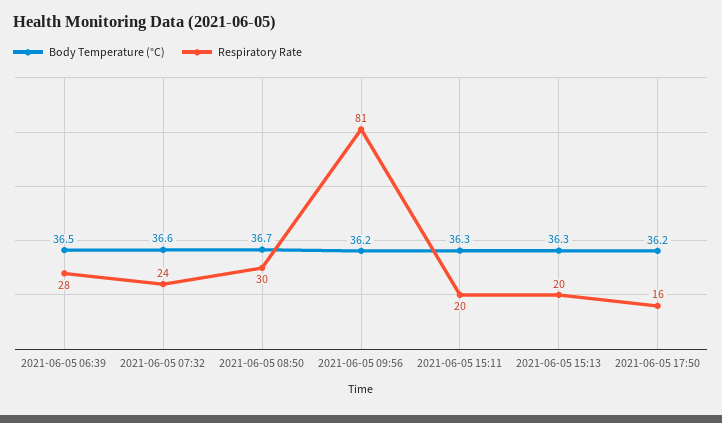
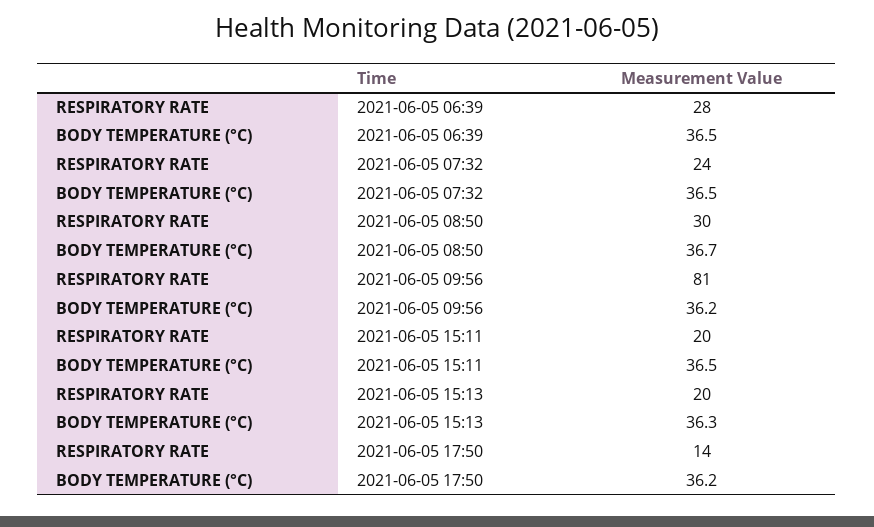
Body Temperature (°C), 2021-06-05 07:32: 36.6 -> 36.5
Body Temperature (°C), 2021-06-05 15:11: 36.3 -> 36.5
Respiratory Rate, 2021-06-05 17:50: 16 -> 14

